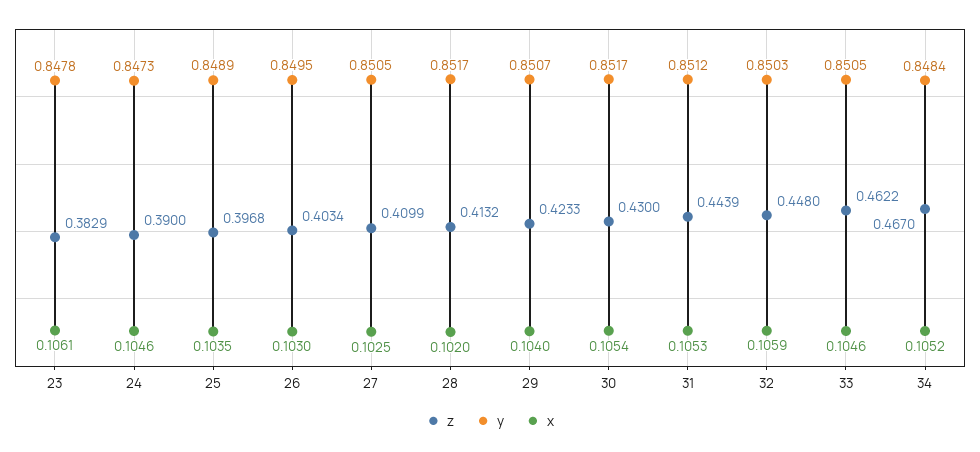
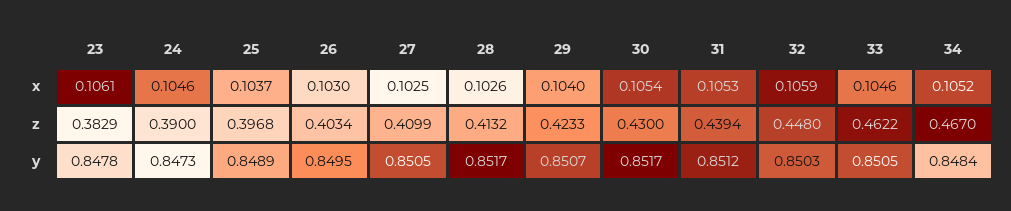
x, 25: 0.1035 -> 0.1037
x, 28: 0.102 -> 0.1026
z, 31: 0.4439 -> 0.4394

